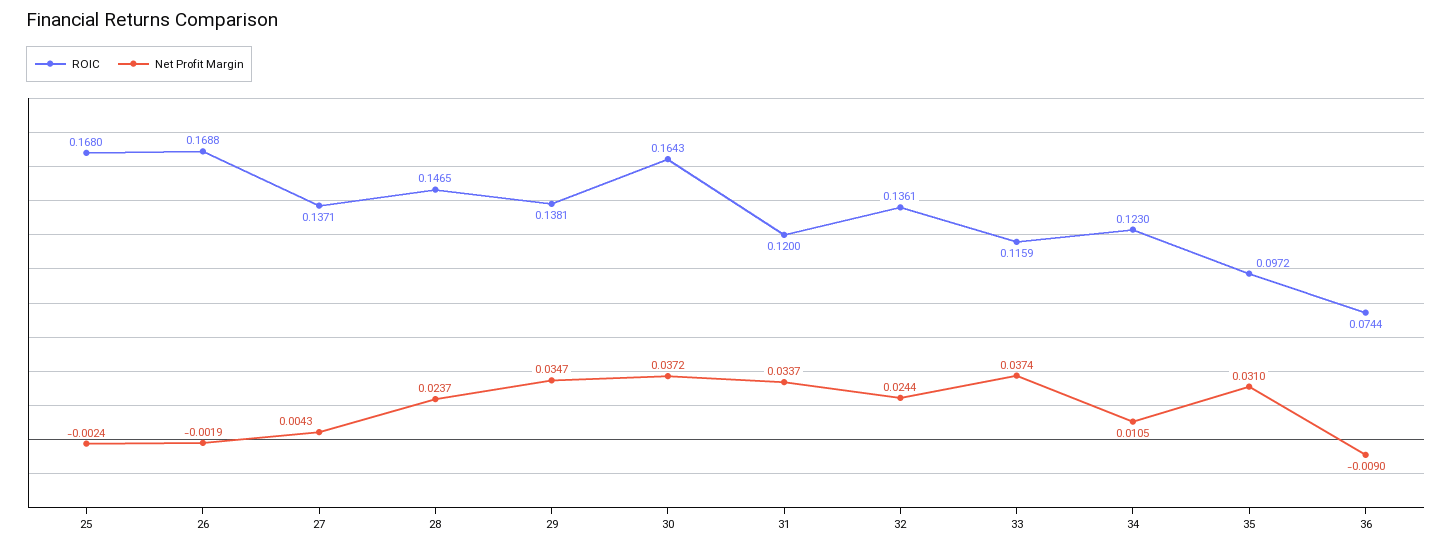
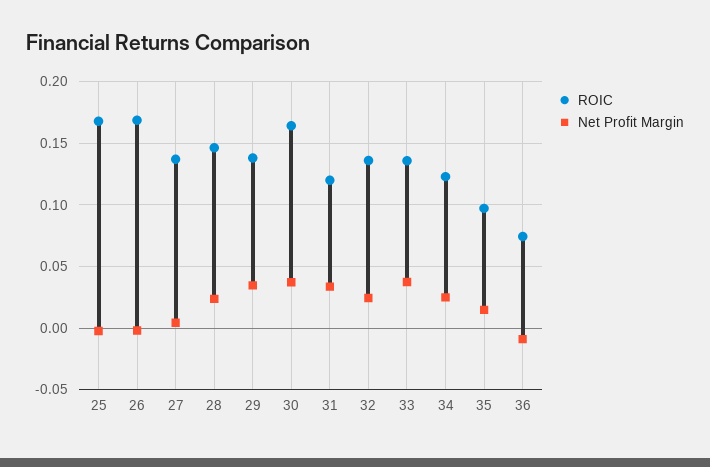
ROIC, 33: 0.1159 -> 0.135
Net Profit Margin, 34: 0.0105 -> 0.025
Net Profit Margin, 35: 0.031 -> 0.015

